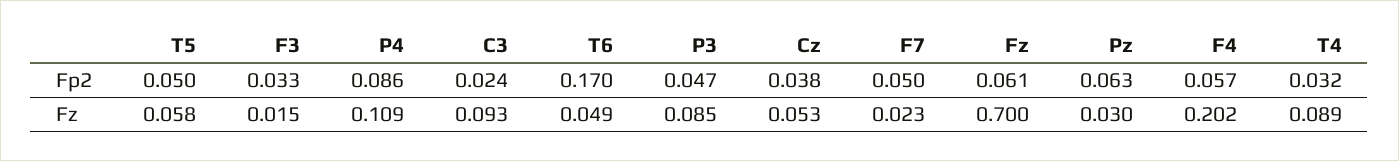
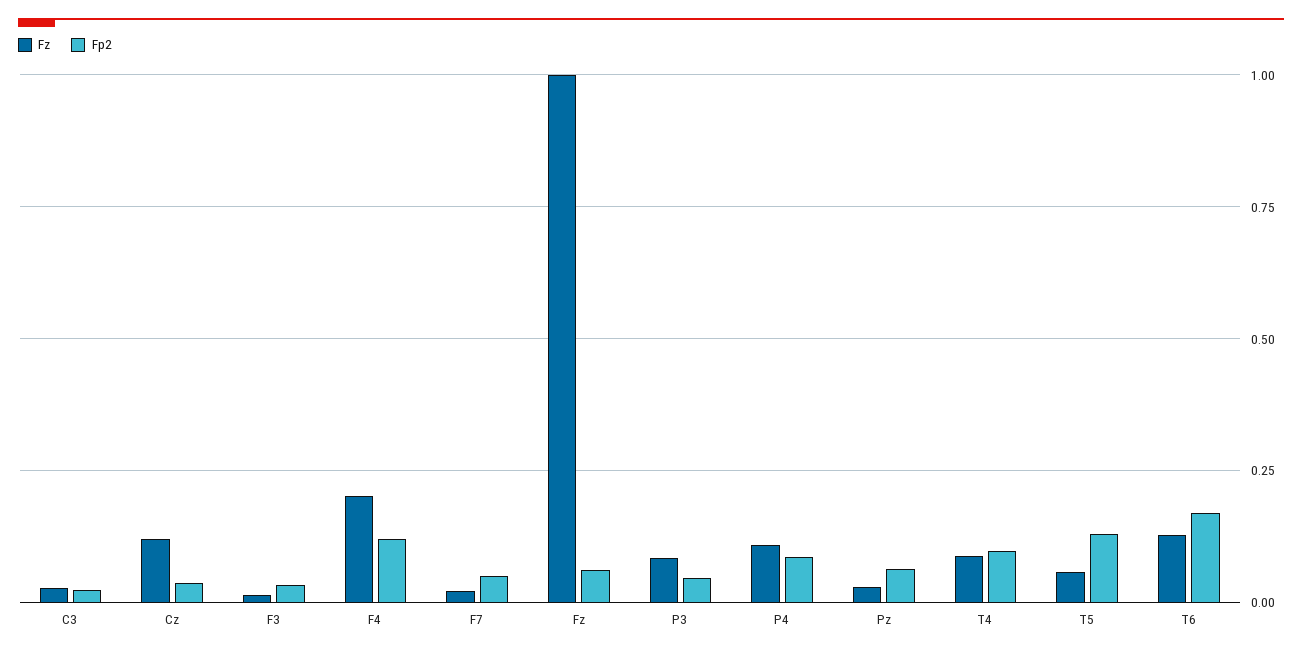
Fp2, T5: 0.05 -> 0.125
Fp2, F4: 0.057 -> 0.125
Fp2, T4: 0.032 -> 0.1
Fz, C3: 0.093 -> 0.025
Fz, T6: 0.049 -> 0.125
Fz, Cz: 0.053 -> 0.125
Fz, Fz: 0.7 -> 1

